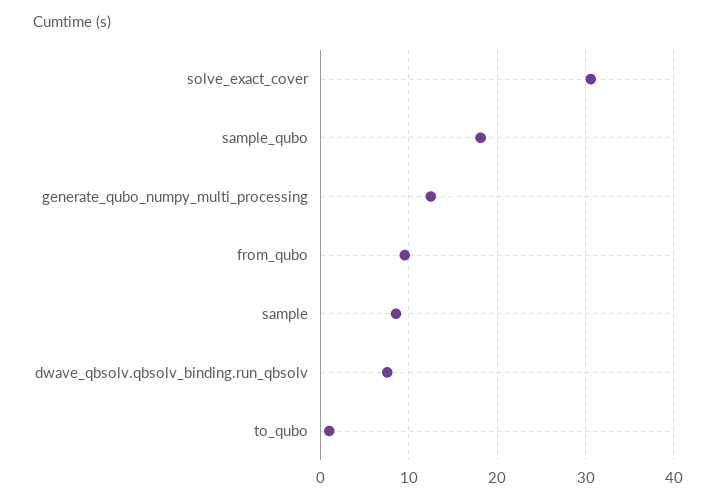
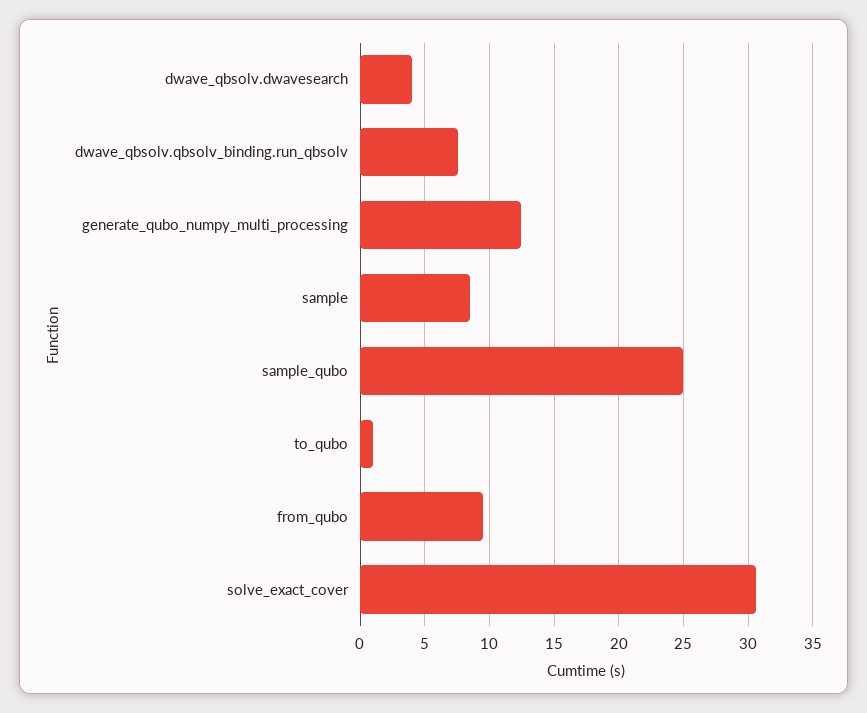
sample_qubo: 18 -> 25
dwave_qbsolv.dwavesearch: none -> 4

